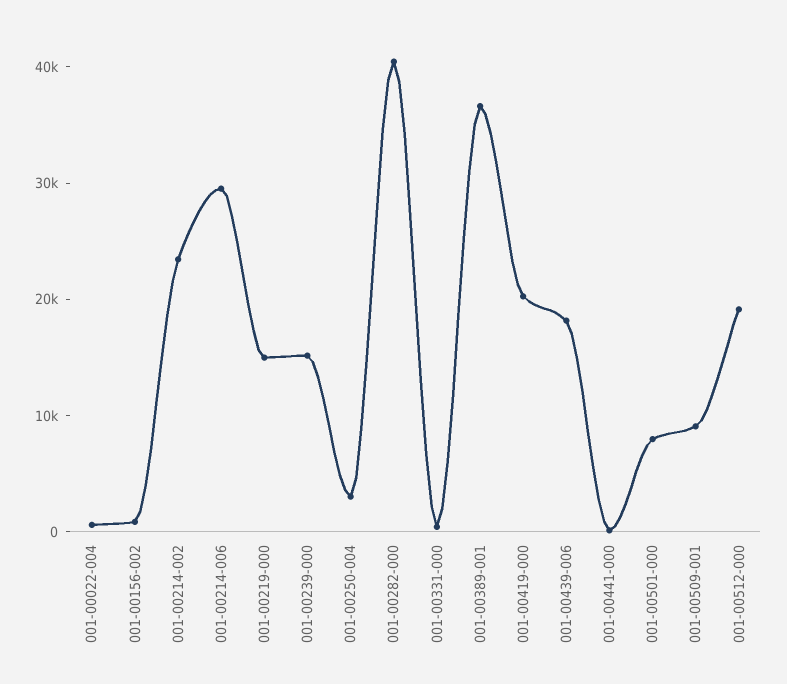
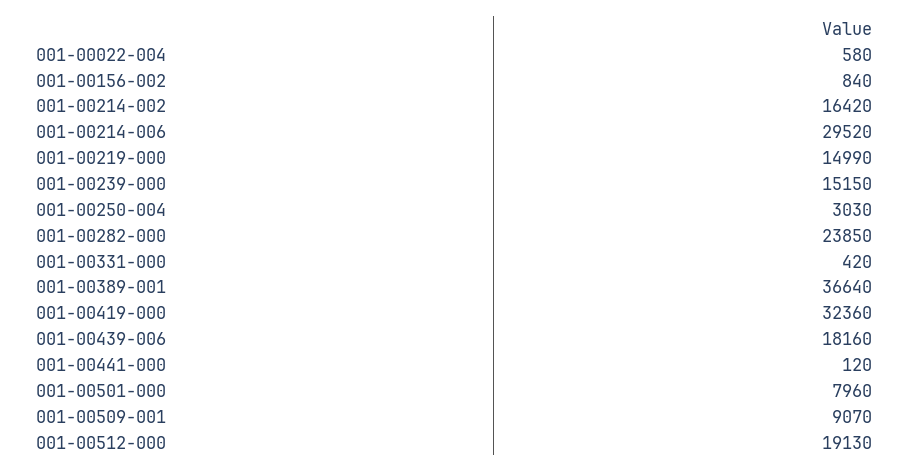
001-00214-002: 24000 -> 16420
001-00282-000: 40000 -> 23850
001-00419-000: 20000 -> 32360

